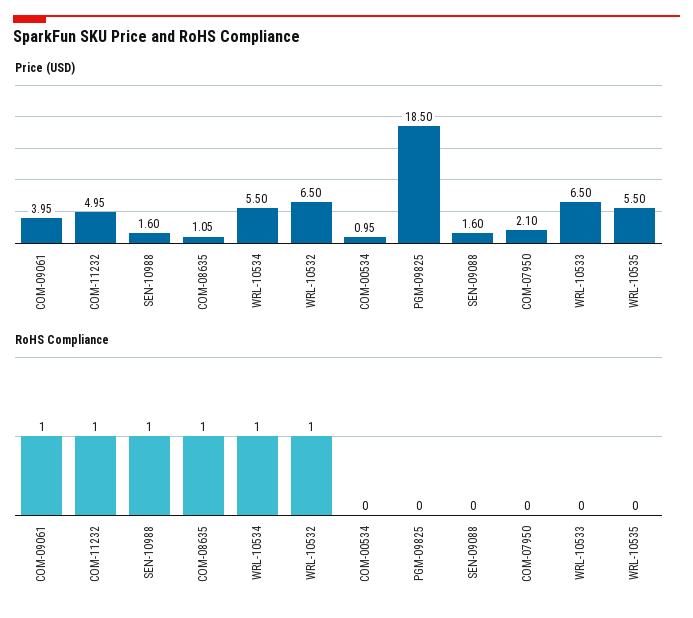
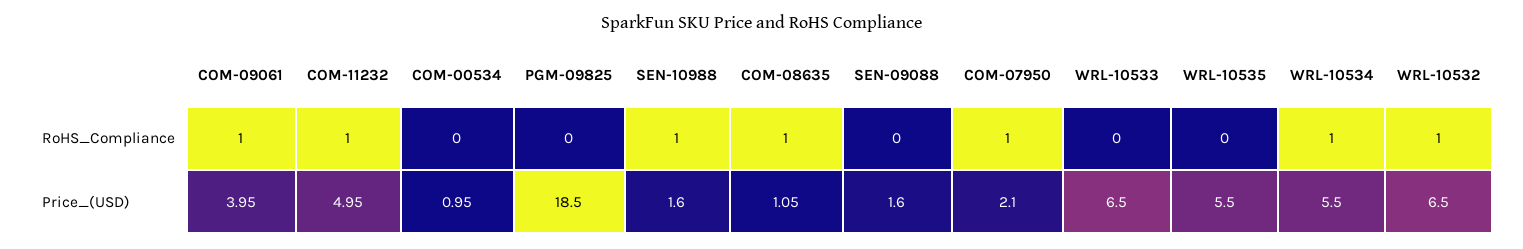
RoHS Compliance, COM-07950: 0 -> 1

